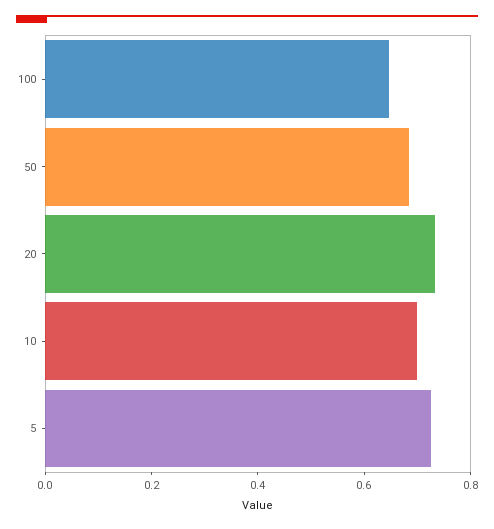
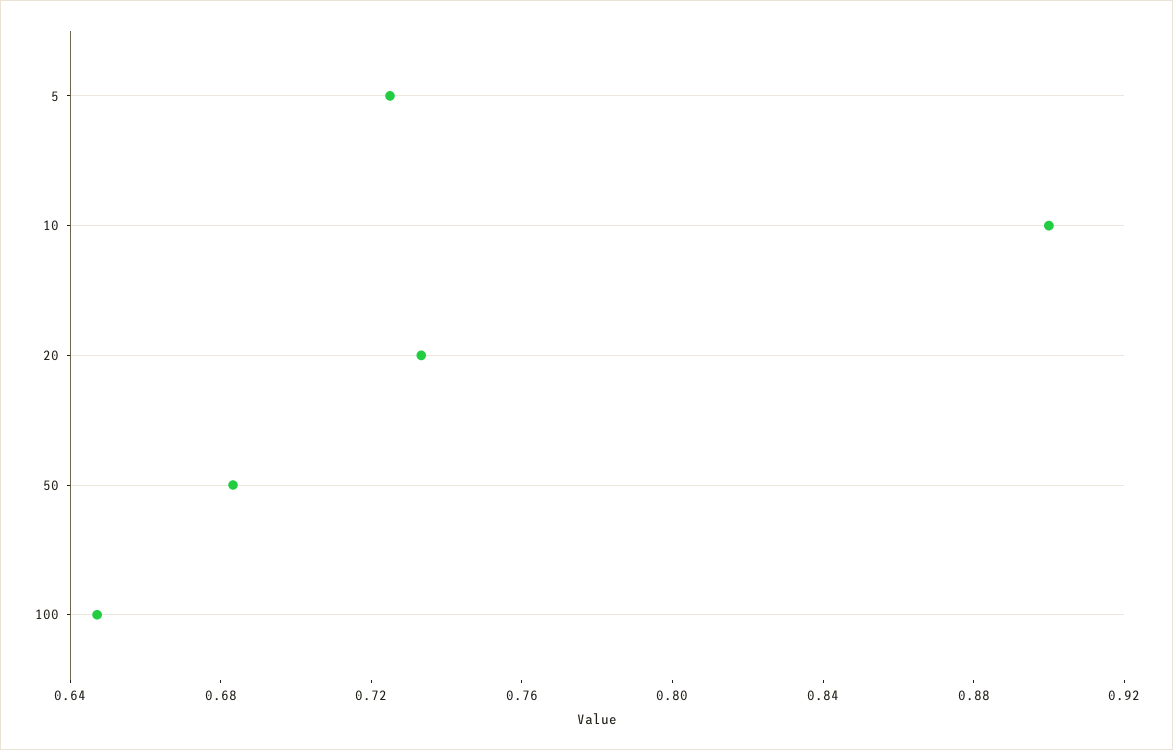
10: 0.7 -> 0.9

